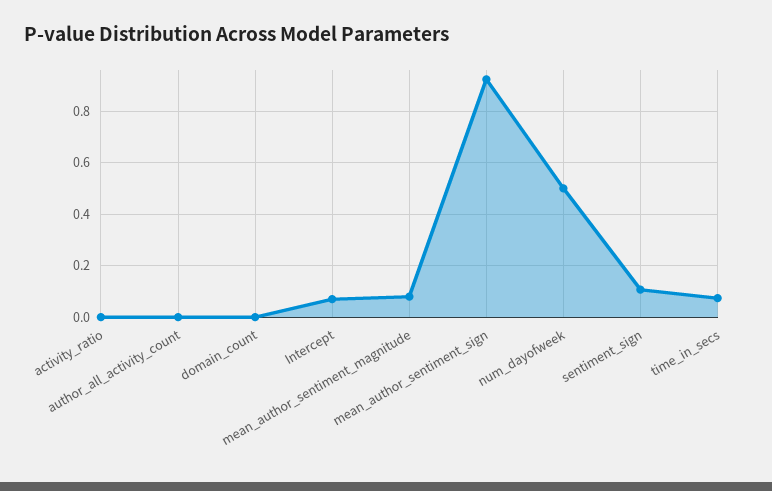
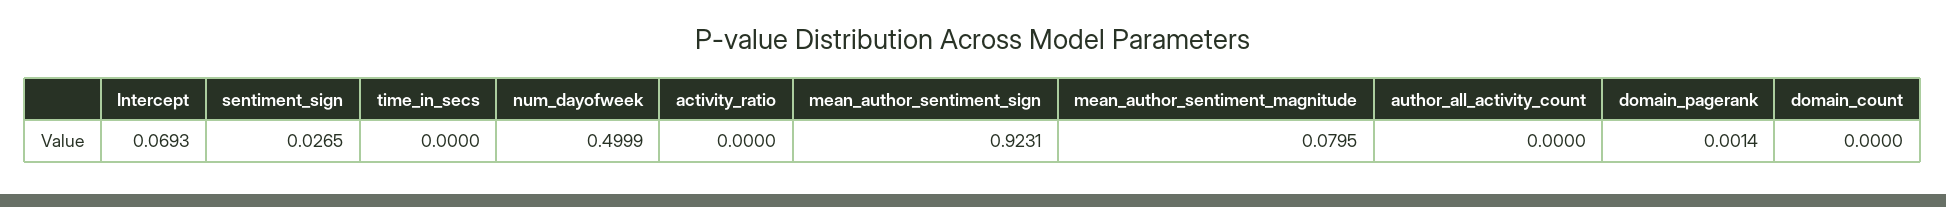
sentiment_sign: 0.1 -> 0.0265
time_in_secs: 0.075 -> 0
domain_pagerank: none -> 0.0014

